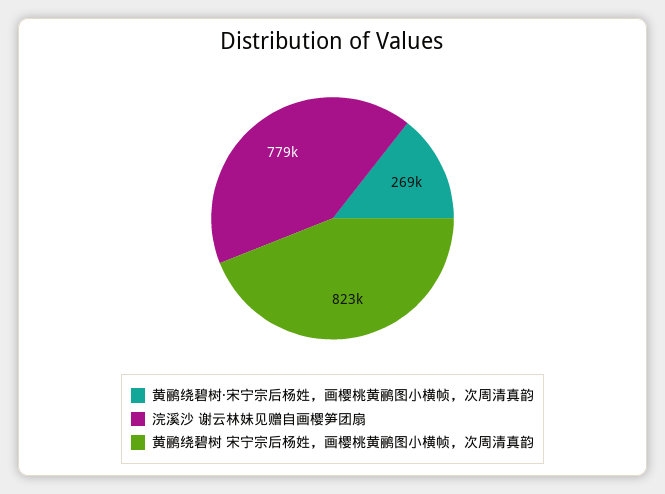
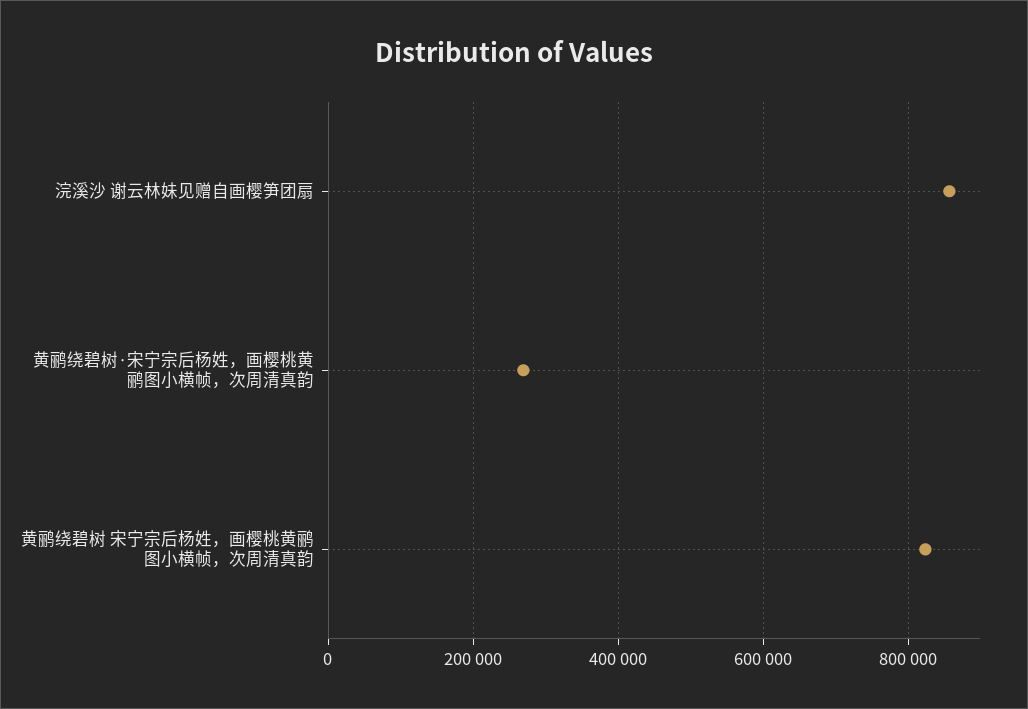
浣溪沙 谢云林妹见赠自画樱笋团扇: 779000 -> 860000

